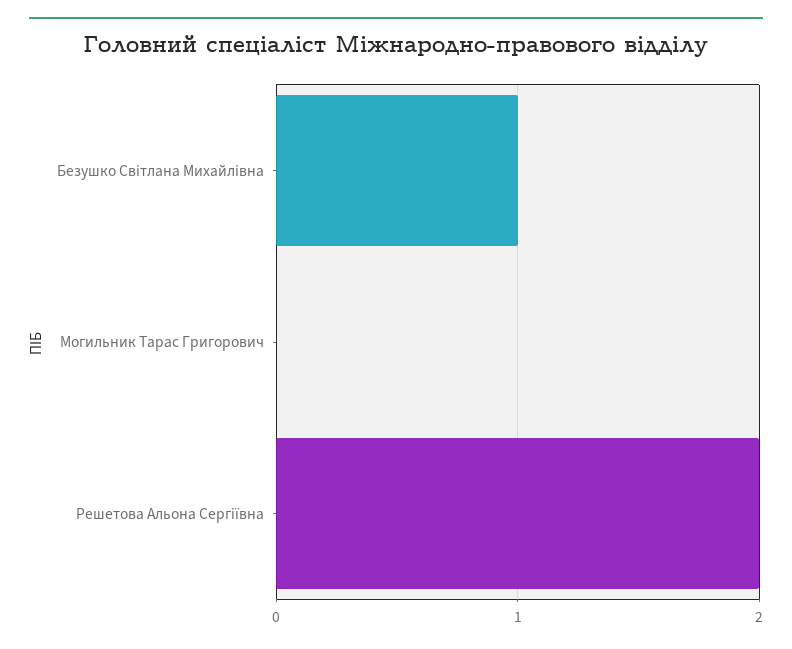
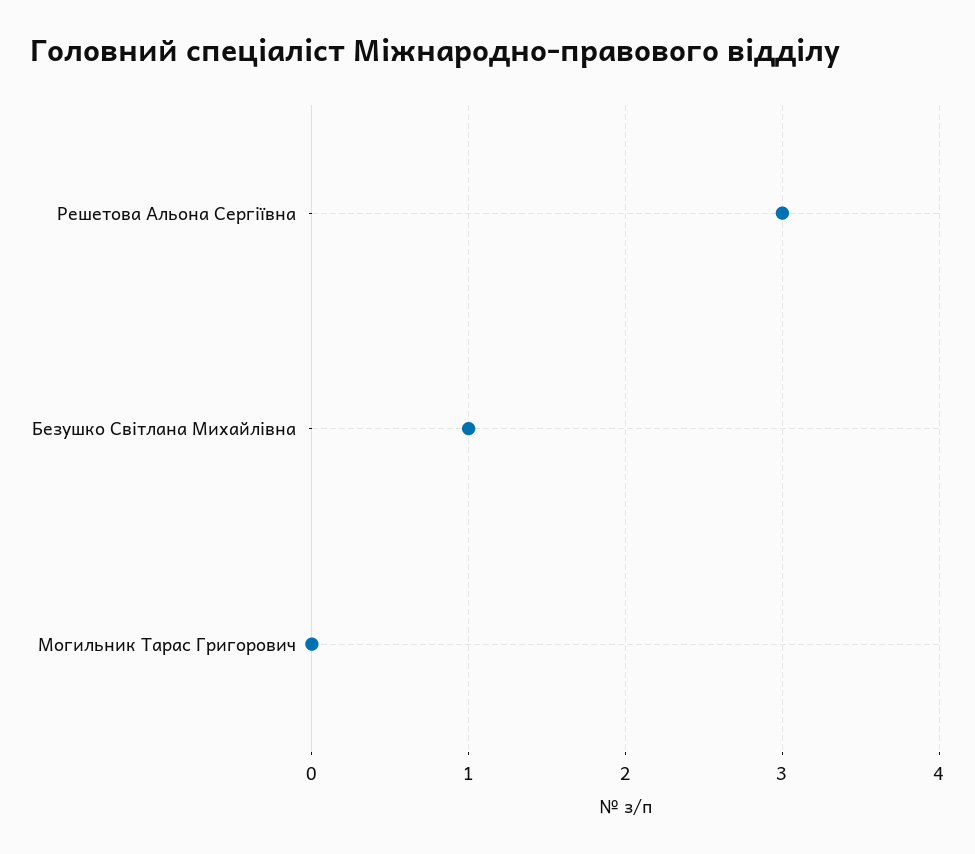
Решетова Альона Сергіївна: 2 -> 3

